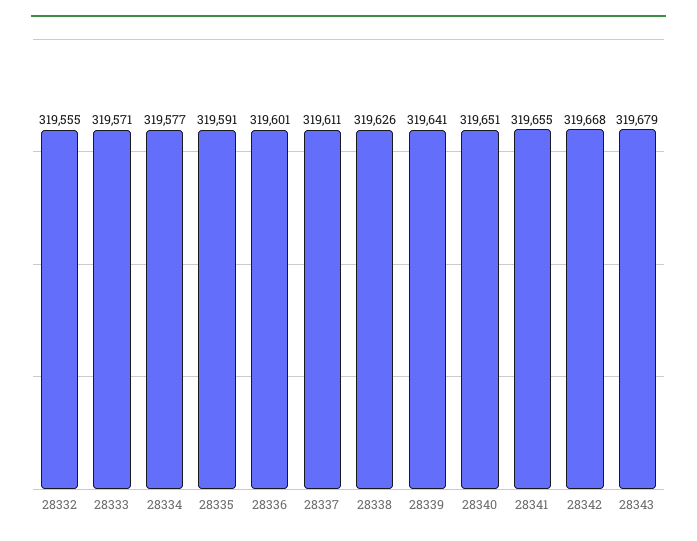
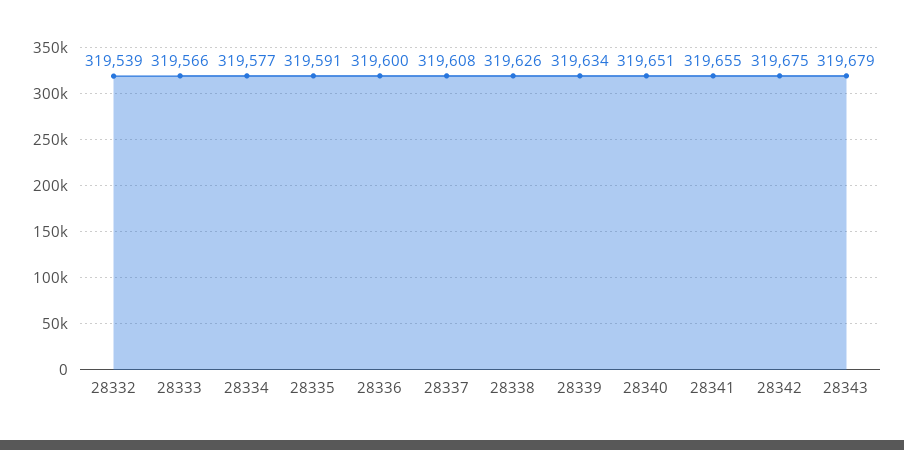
28332: 319555 -> 319539
28333: 319571 -> 319566
28336: 319601 -> 319600
28337: 319611 -> 319608
28339: 319641 -> 319634
28342: 319668 -> 319675

